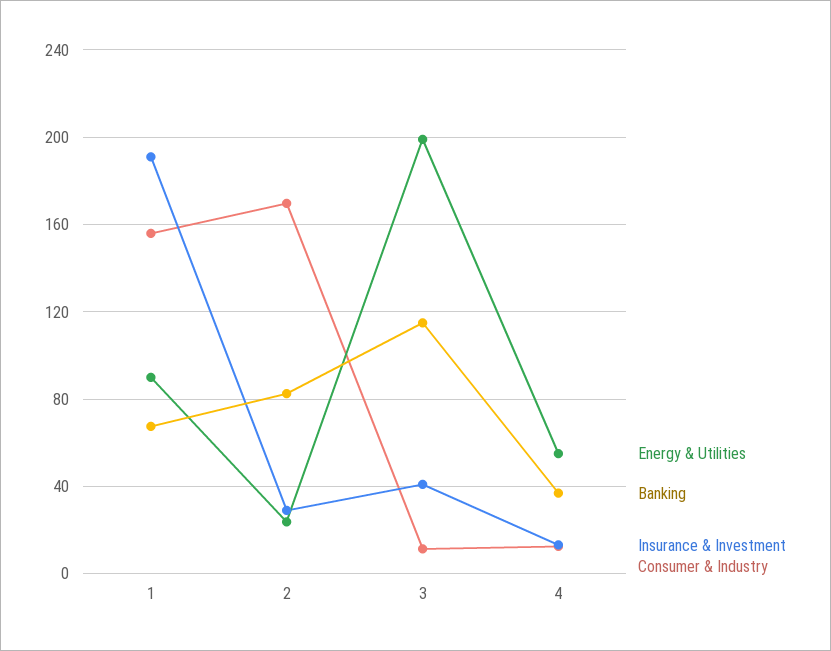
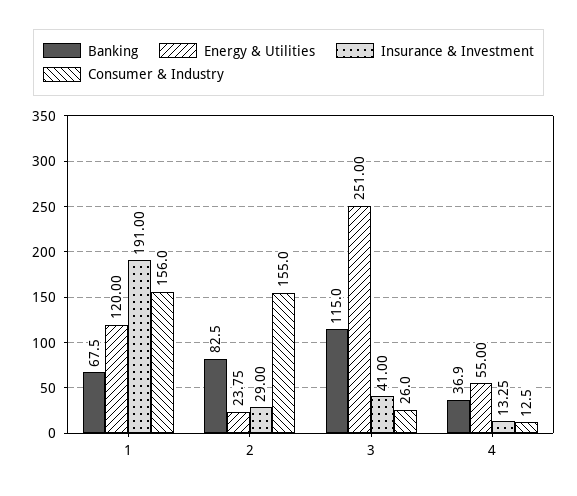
Energy & Utilities, 1: 90 -> 120
Consumer & Industry, 2: 170 -> 155
Energy & Utilities, 3: 200 -> 251
Consumer & Industry, 3: 10 -> 26

